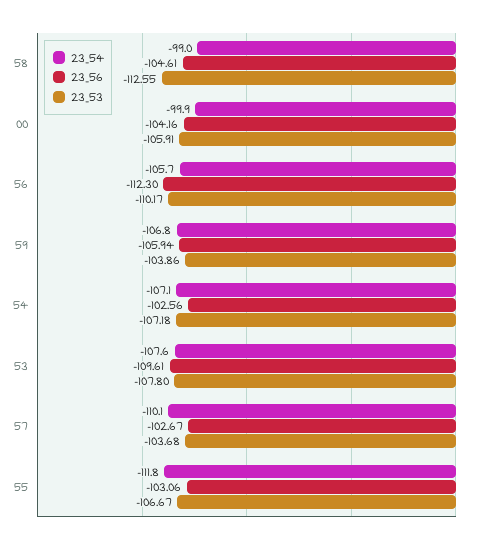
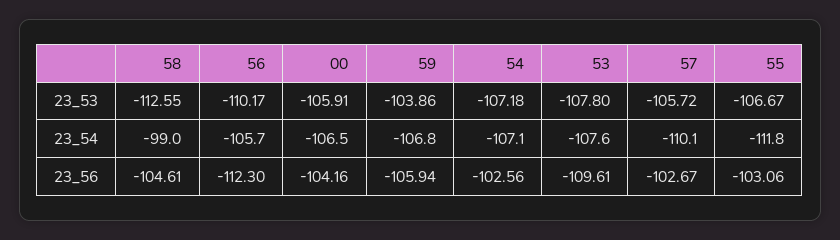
23_54, 00: -99.9 -> -106.5
23_53, 57: -103.68 -> -105.72

